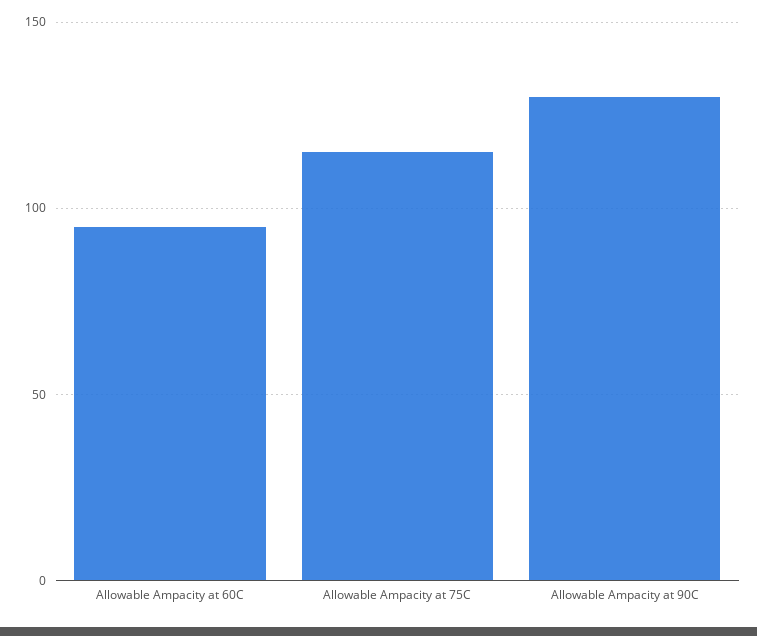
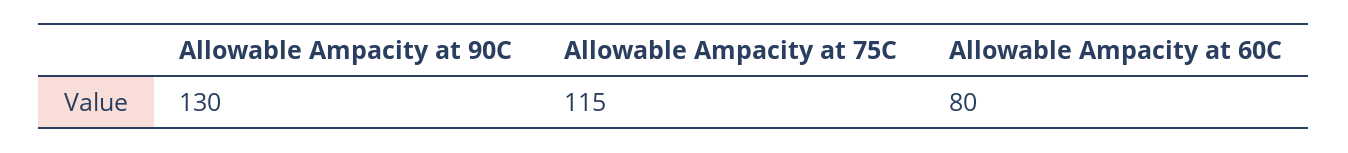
Allowable Ampacity at 60C: 95 -> 80

